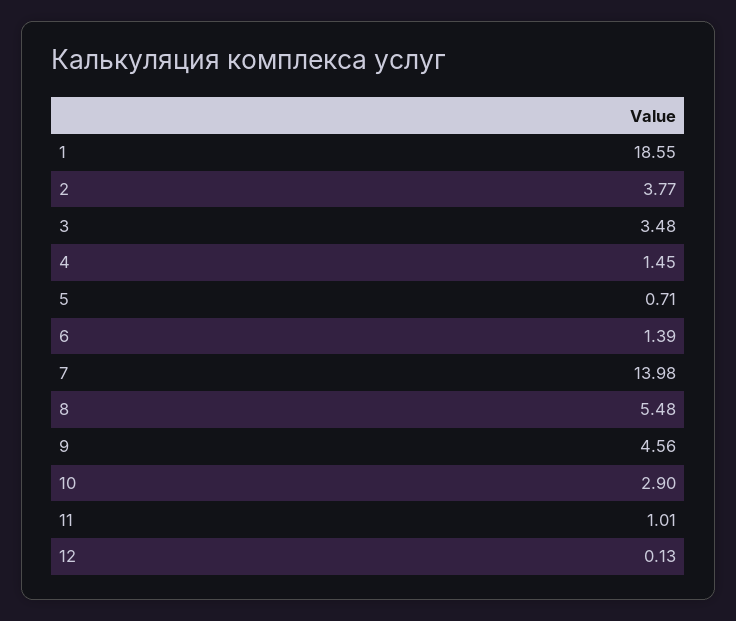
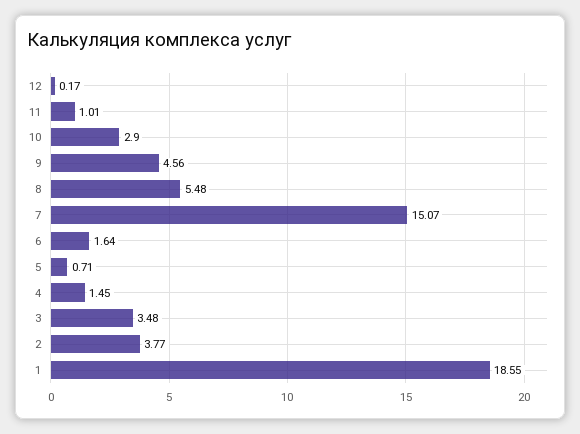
6: 1.39 -> 1.64
7: 13.98 -> 15.07
12: 0.13 -> 0.17

